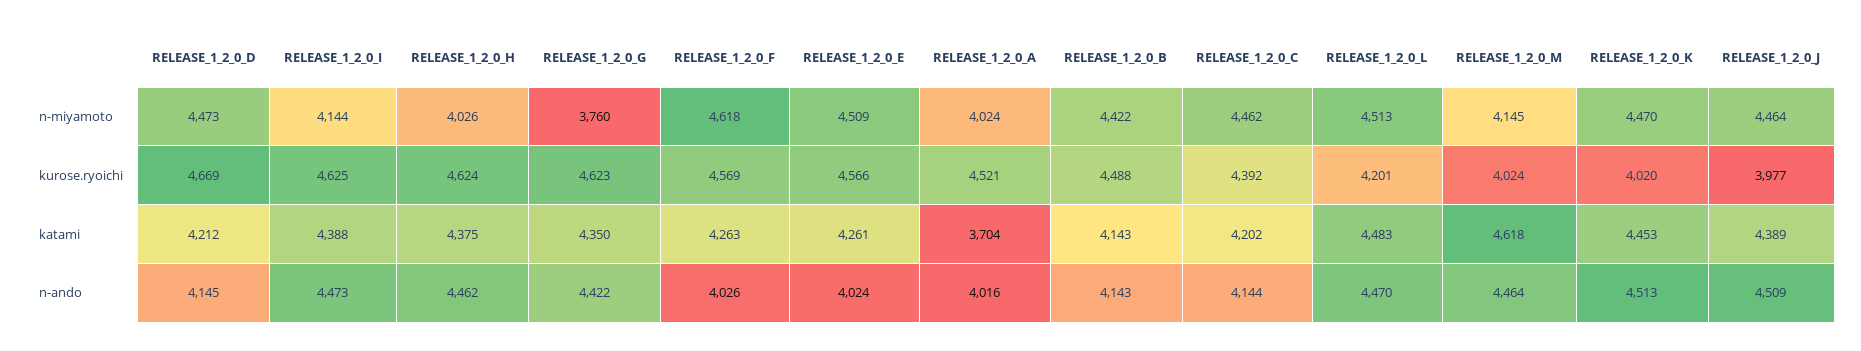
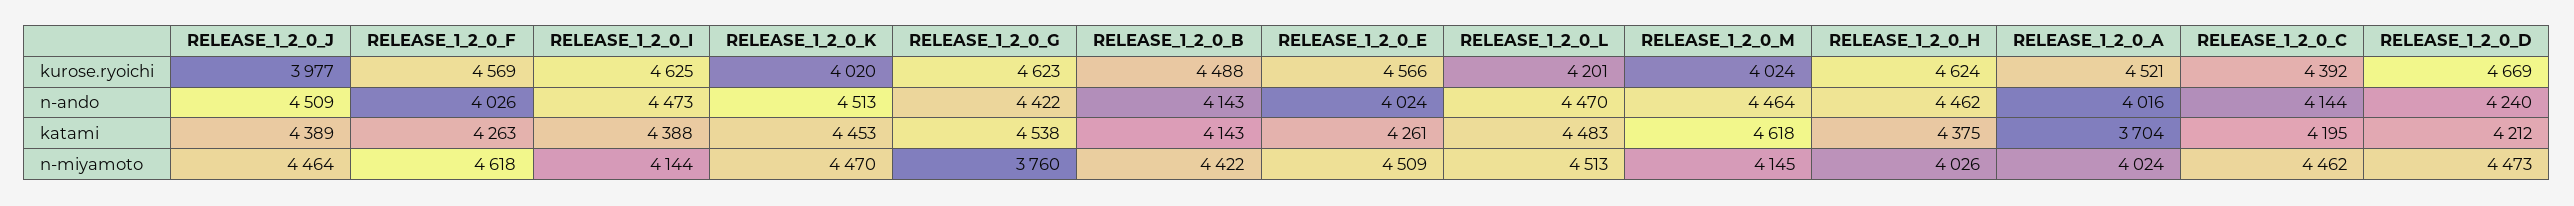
RELEASE_1_2_0_G, katami: 4350 -> 4538
RELEASE_1_2_0_C, katami: 4202 -> 4195
RELEASE_1_2_0_D, n-ando: 4145 -> 4240

